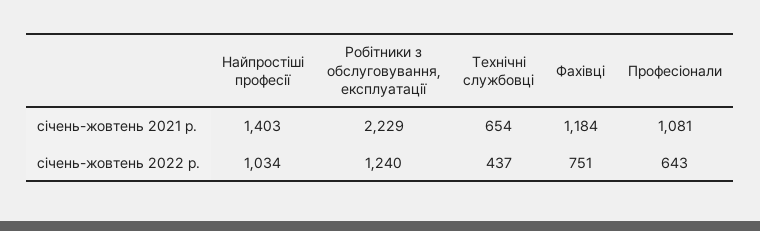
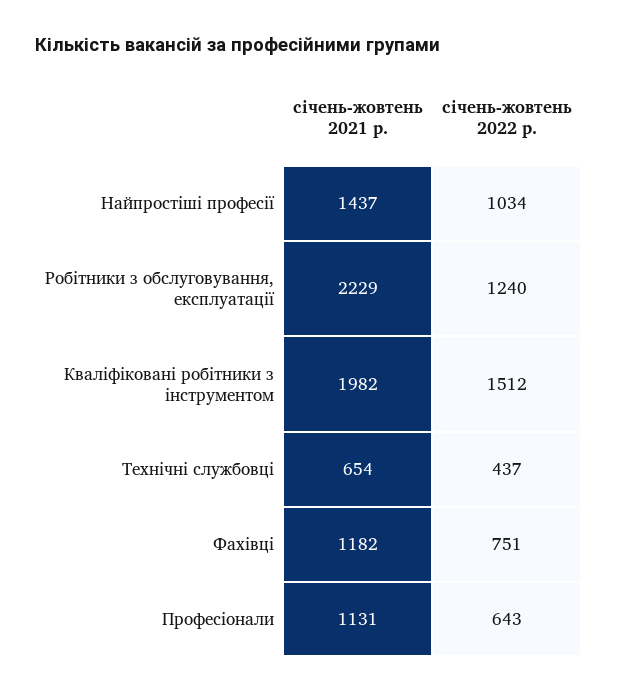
Найпростіші професії, січень-жовтень 2021 р.: 1403 -> 1437
Фахівці, січень-жовтень 2021 р.: 1184 -> 1182
Професіонали, січень-жовтень 2021 р.: 1081 -> 1131
Кваліфіковані робітники з інструментом, січень-жовтень 2021 р.: none -> 1982
Кваліфіковані робітники з інструментом, січень-жовтень 2022 р.: none -> 1512

